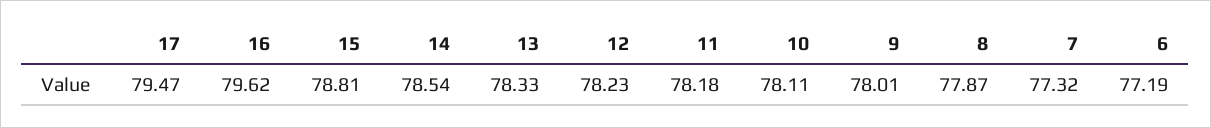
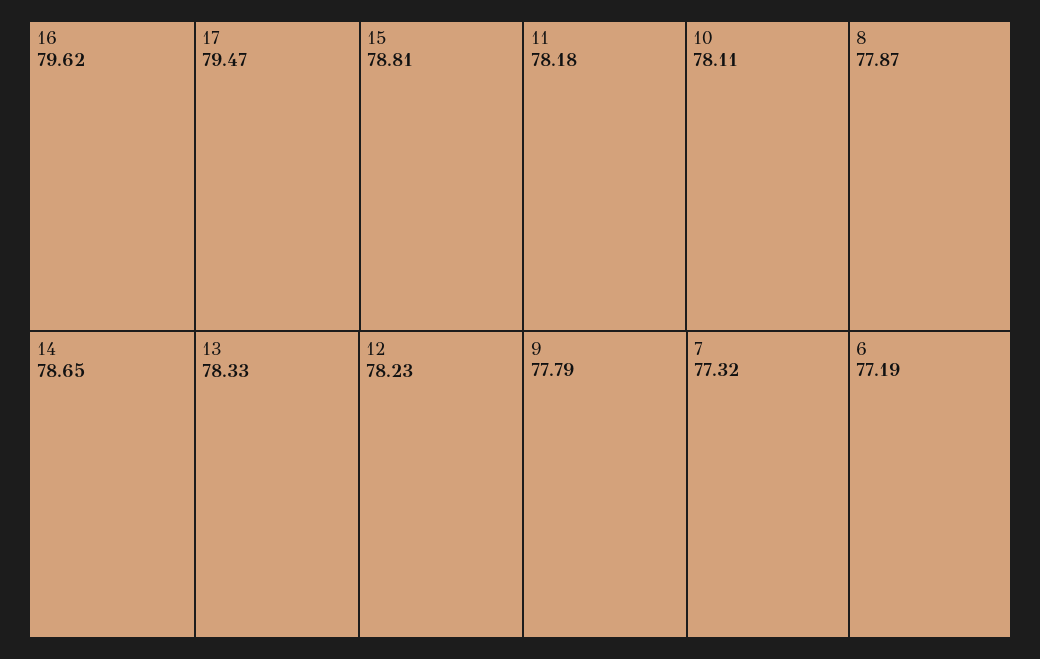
14: 78.54 -> 78.65
9: 78.01 -> 77.79

